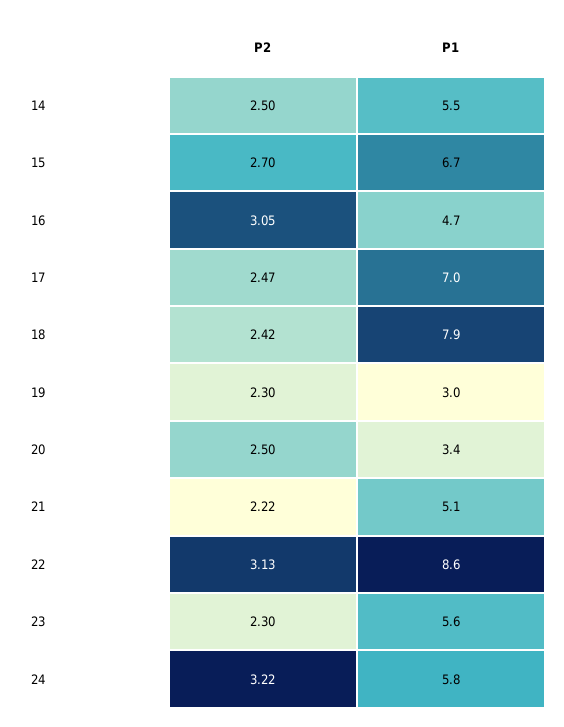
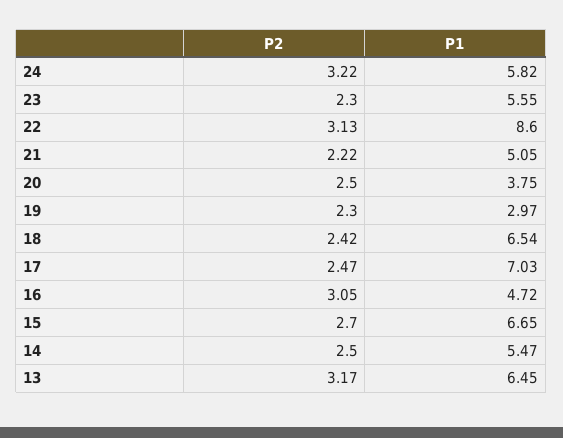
P1, 18: 7.9 -> 6.54
P1, 20: 3.4 -> 3.75
P2, 13: none -> 3.17
P1, 13: none -> 6.45

